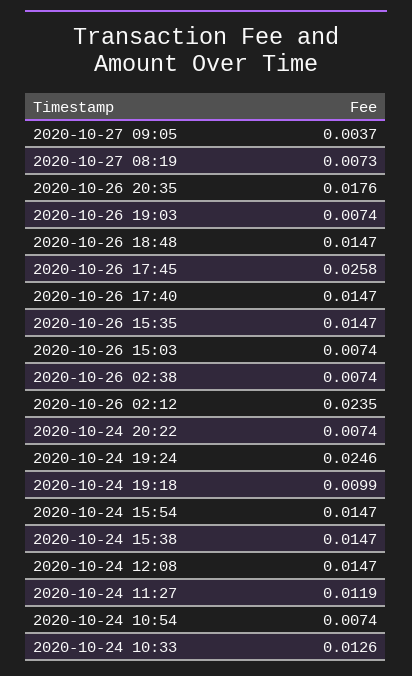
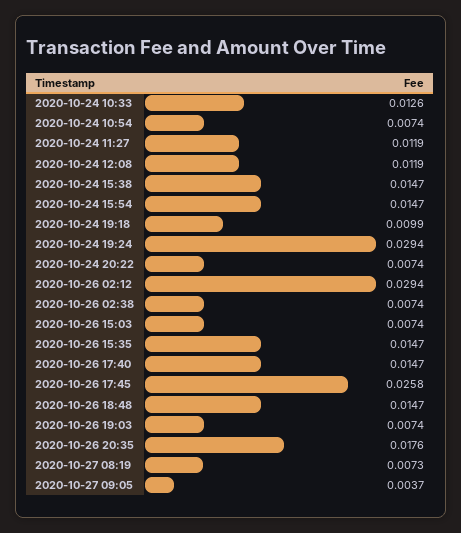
2020-10-26 02:12: 0.0235 -> 0.0294
2020-10-24 19:24: 0.0246 -> 0.0294
2020-10-24 12:08: 0.0147 -> 0.0119

